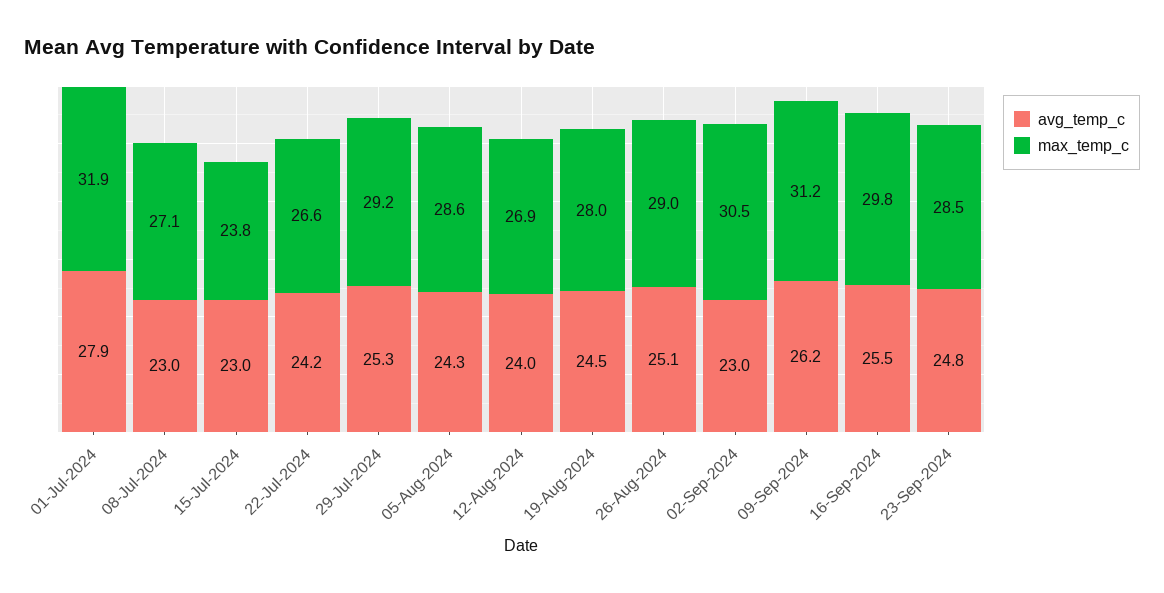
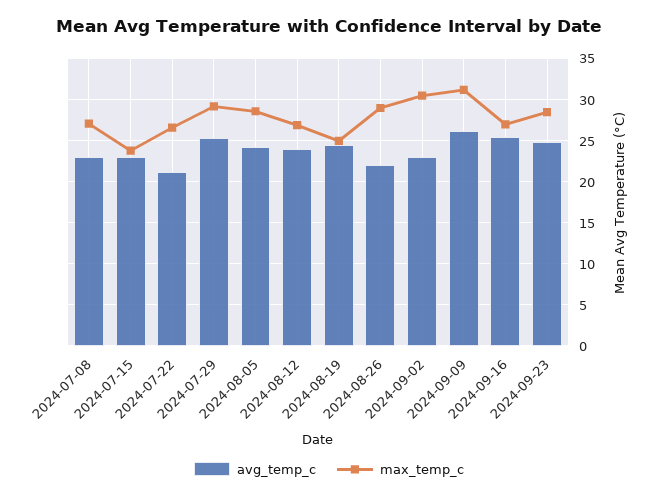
avg_temp_c, 01-Jul-2024: 27.9 -> none
max_temp_c, 01-Jul-2024: 31.9 -> none
avg_temp_c, 22-Jul-2024: 24.2 -> 21
max_temp_c, 19-Aug-2024: 28 -> 25
avg_temp_c, 26-Aug-2024: 25.1 -> 22
max_temp_c, 16-Sep-2024: 29.8 -> 27

